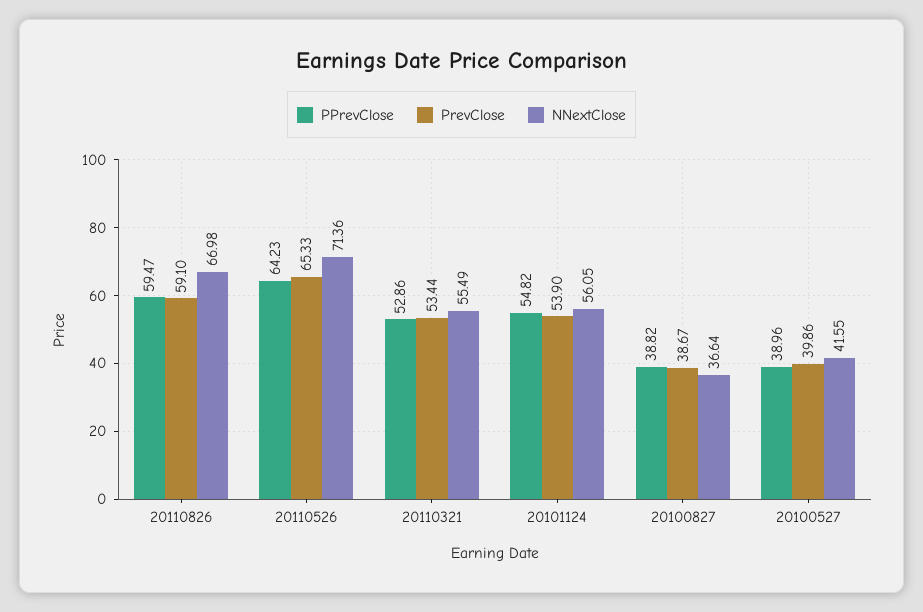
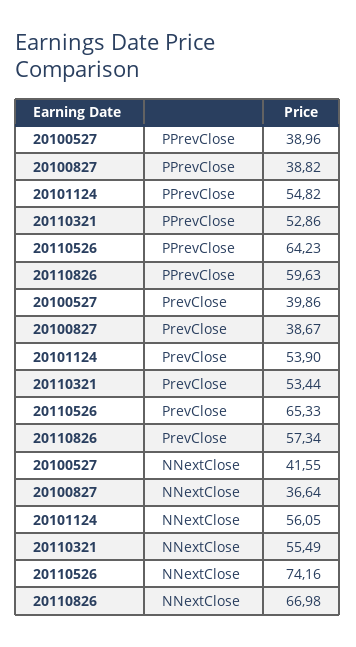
PPrevClose, 20110826: 59.47 -> 59.63
PrevClose, 20110826: 59.1 -> 57.34
NNextClose, 20110526: 71.36 -> 74.16

